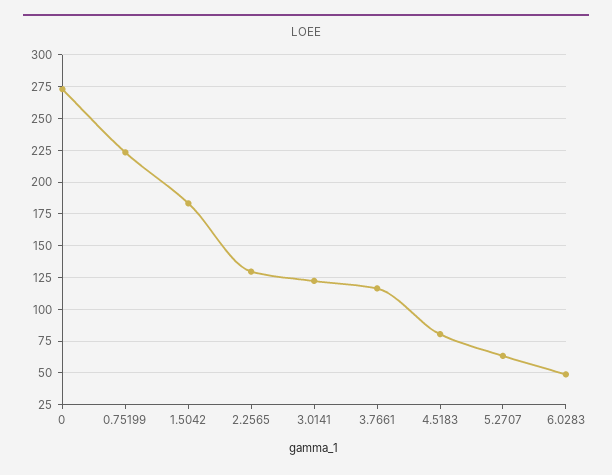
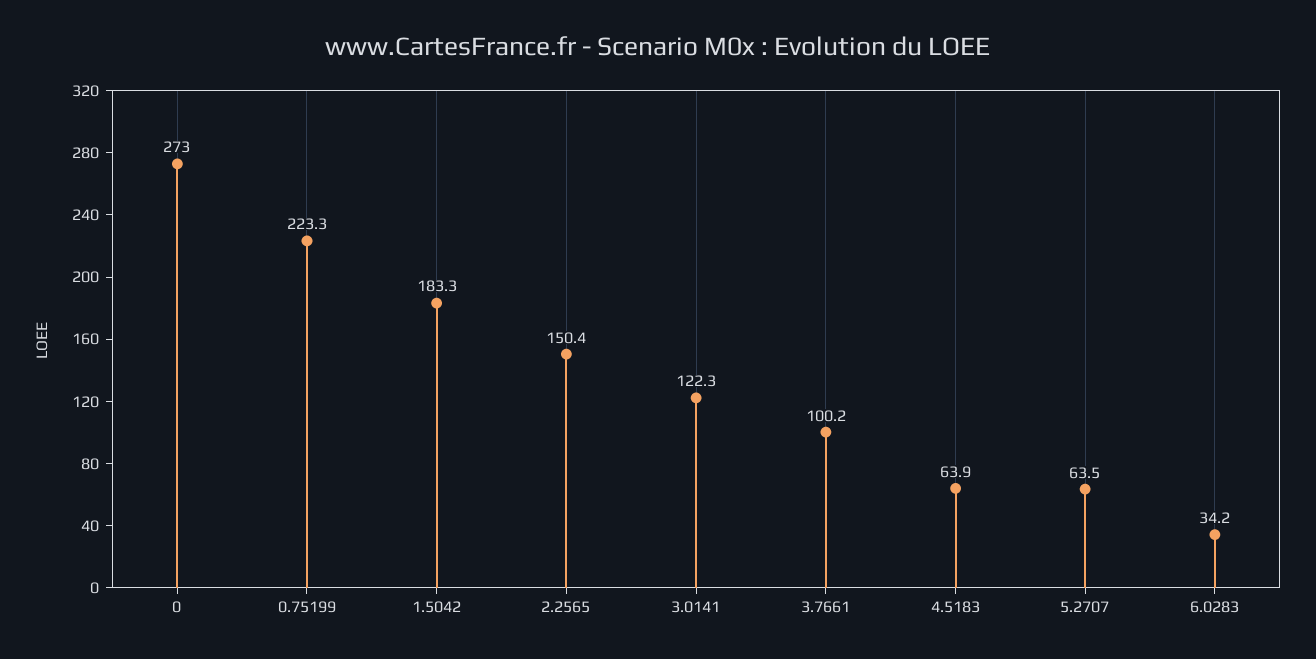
2.2565: 130 -> 150.4
3.7661: 115 -> 100.2
4.5183: 80 -> 63.9
6.0283: 50 -> 34.2

